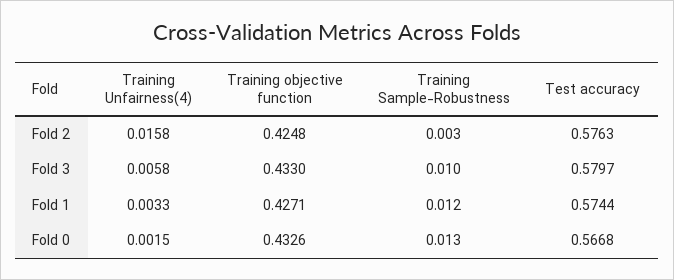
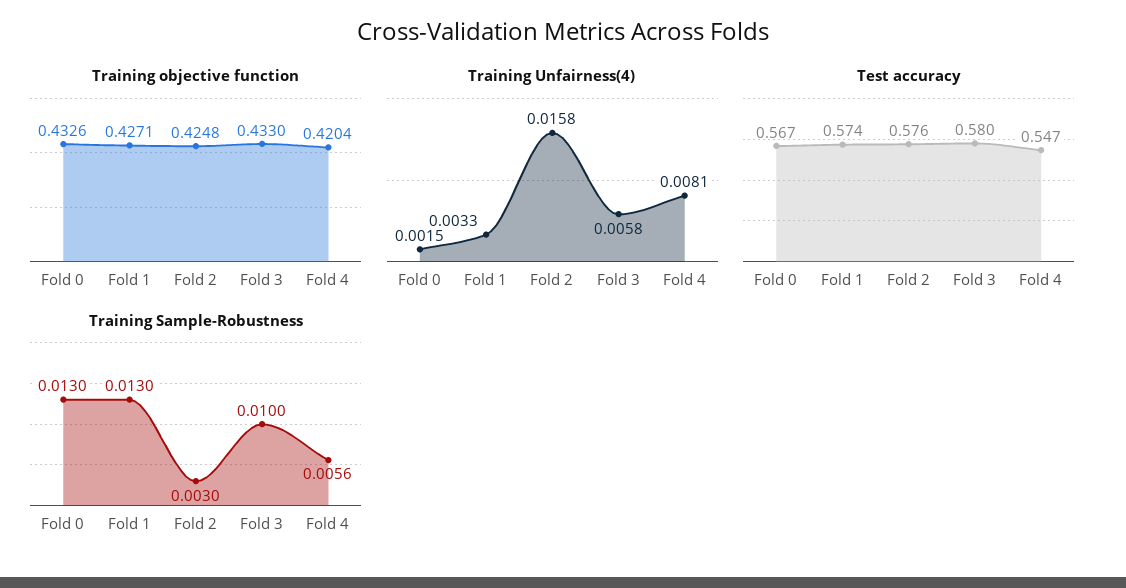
Training Sample-Robustness, Fold 1: 0.012 -> 0.013
Training objective function, Fold 4: none -> 0.4204
Training Unfairness(4), Fold 4: none -> 0.0081
Test accuracy, Fold 4: none -> 0.547
Training Sample-Robustness, Fold 4: none -> 0.0056

